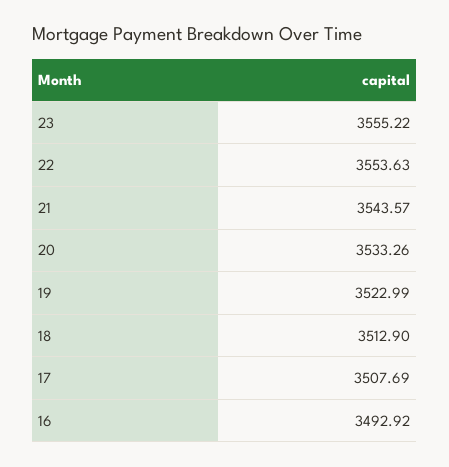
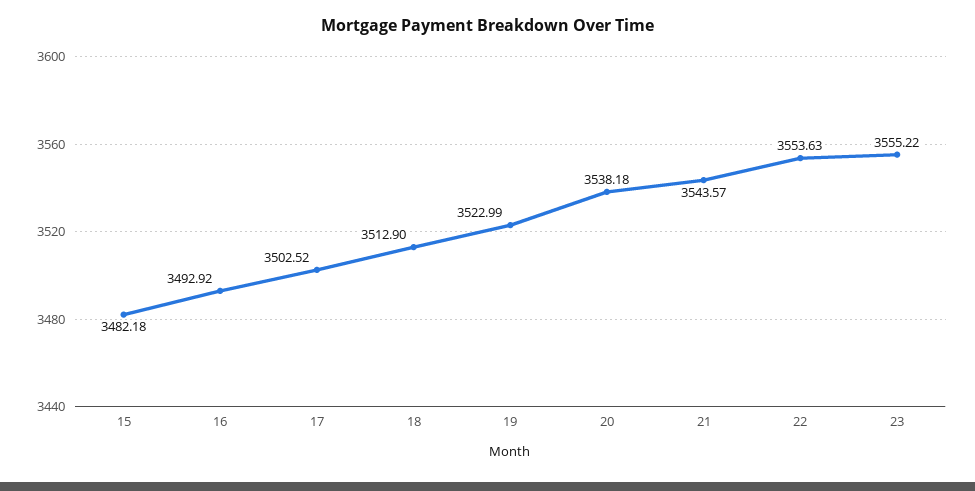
20: 3533.26 -> 3538.18
17: 3507.69 -> 3502.52
15: none -> 3482.18

